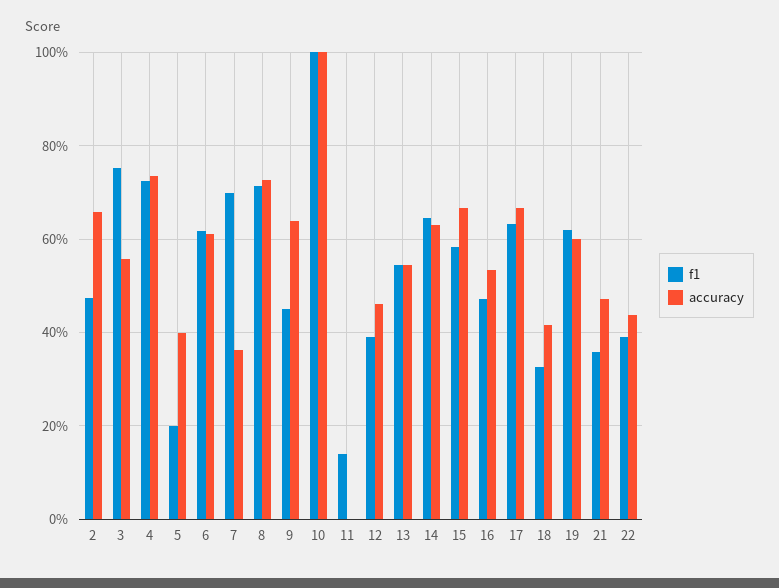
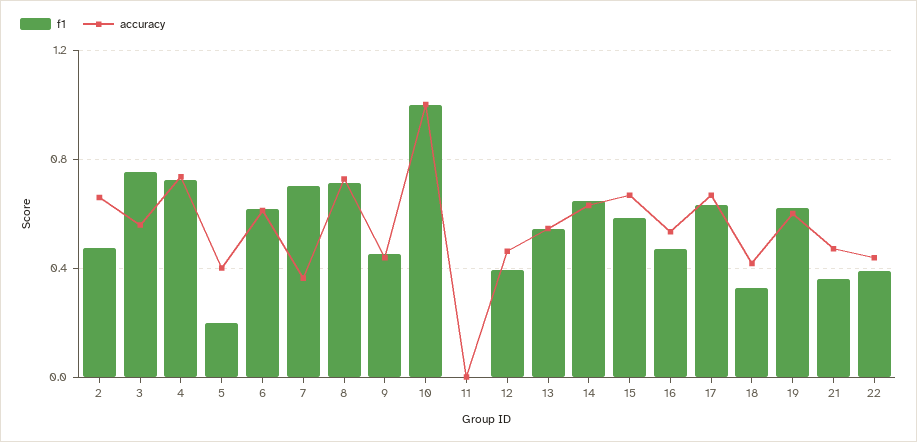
accuracy, 9: 0.64 -> 0.45
f1, 11: 0.14 -> 0

